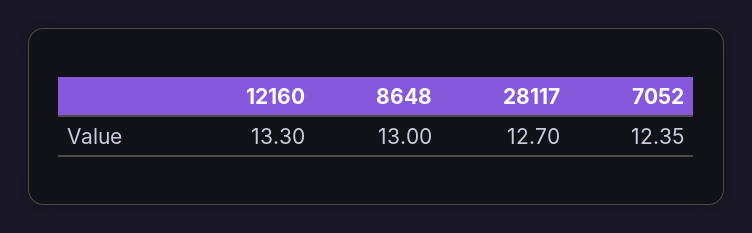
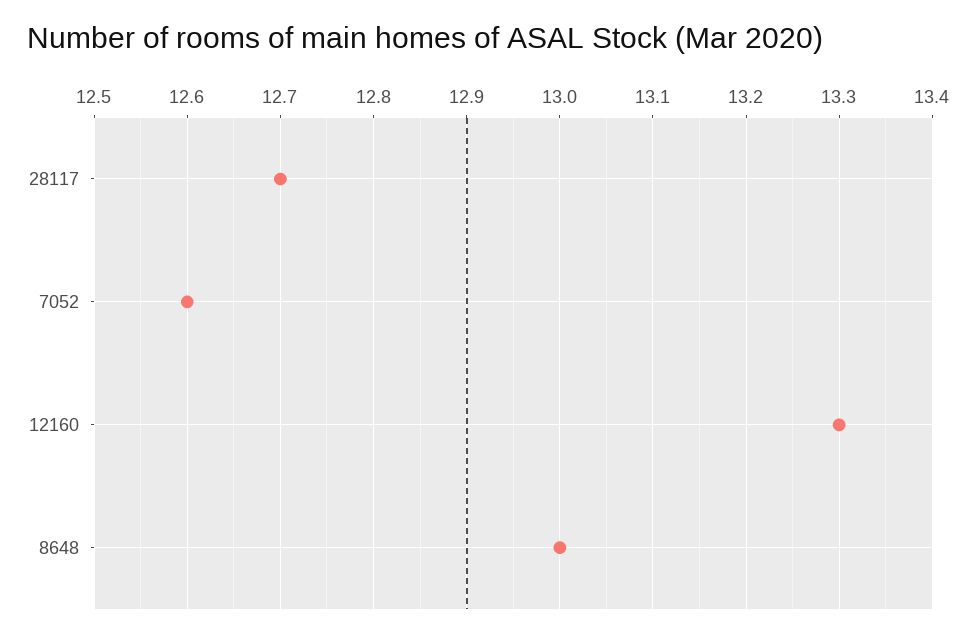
7052: 12.35 -> 12.6

